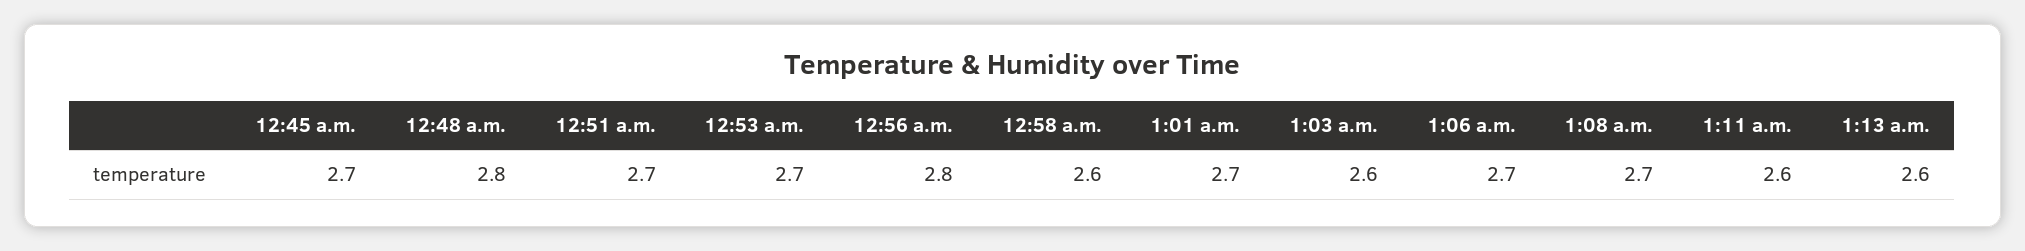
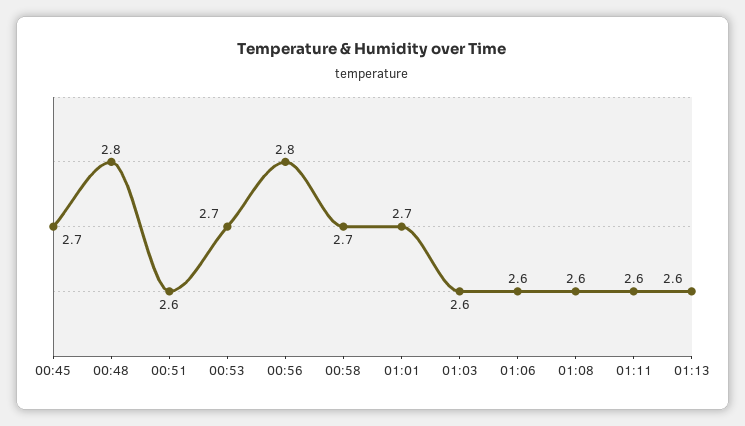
12:51 a.m.: 2.7 -> 2.6
12:58 a.m.: 2.6 -> 2.7
1:06 a.m.: 2.7 -> 2.6
1:08 a.m.: 2.7 -> 2.6

